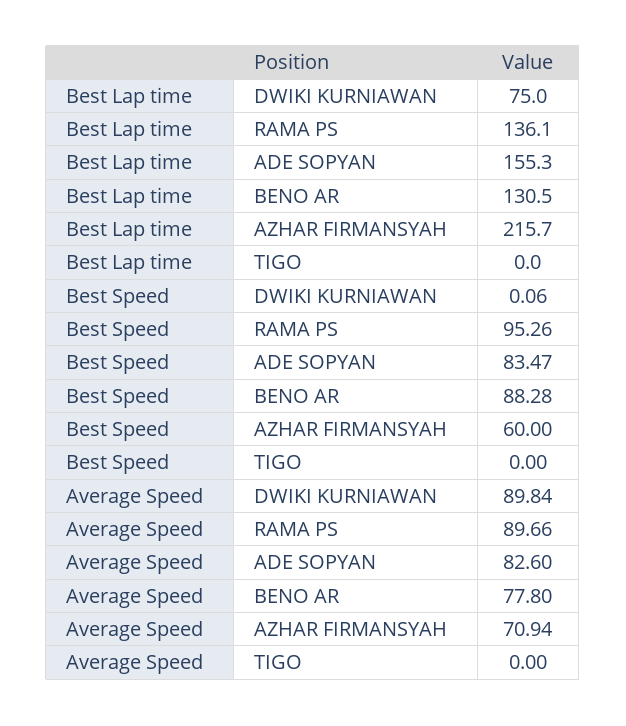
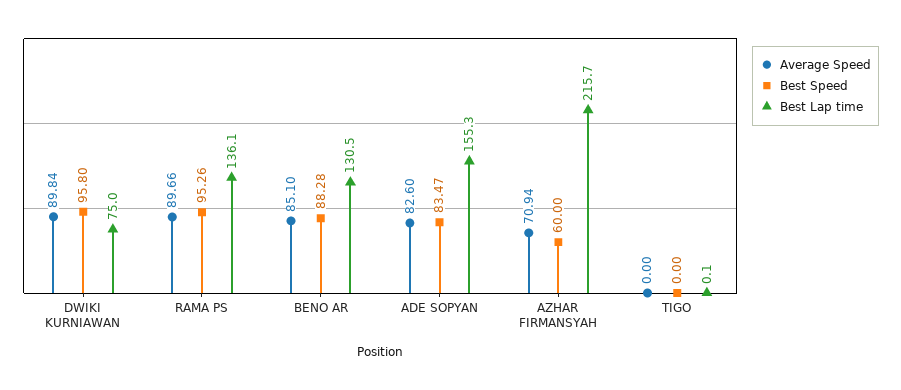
Best Lap time, TIGO: 0 -> 0.1
Best Speed, DWIKI KURNIAWAN: 0.06 -> 95.8
Average Speed, BENO AR: 77.8 -> 85.1

